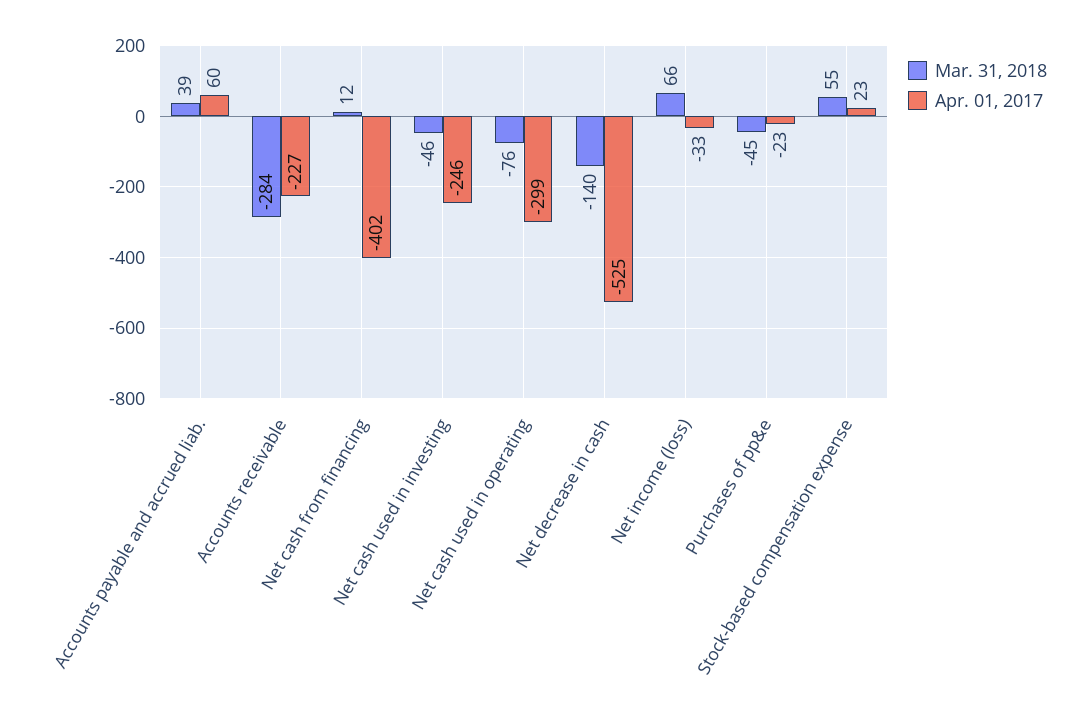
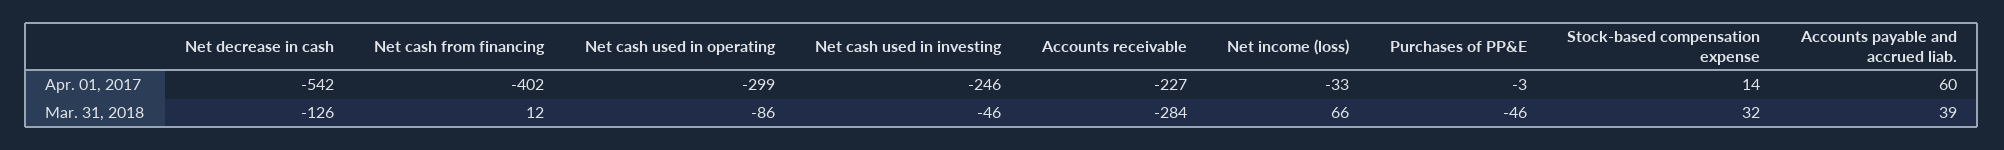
Mar. 31, 2018, Net cash used in operating: -76 -> -86
Mar. 31, 2018, Net decrease in cash: -140 -> -126
Apr. 01, 2017, Net decrease in cash: -525 -> -542
Mar. 31, 2018, Purchases of pp&e: -45 -> -46
Apr. 01, 2017, Purchases of pp&e: -23 -> -3
Mar. 31, 2018, Stock-based compensation expense: 55 -> 32
Apr. 01, 2017, Stock-based compensation expense: 23 -> 14

